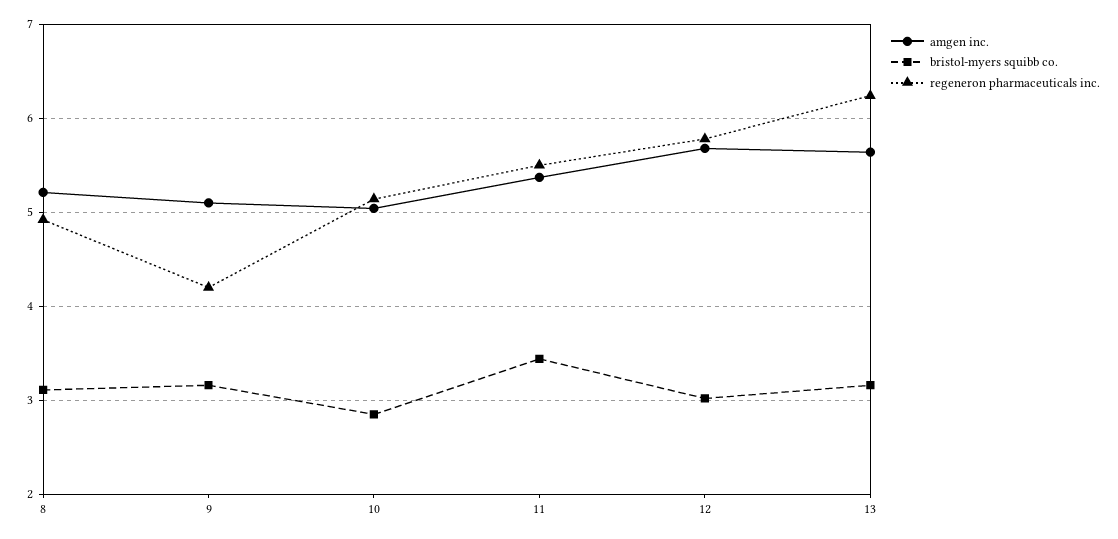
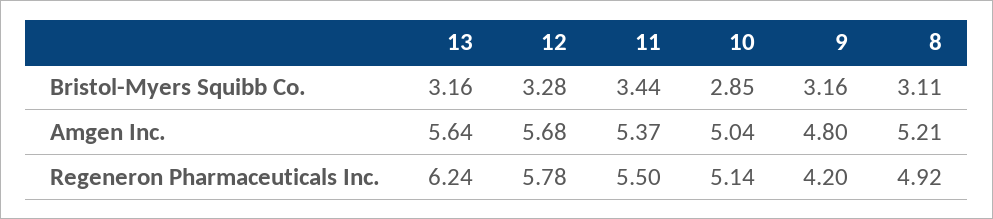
amgen inc., 9: 5.1 -> 4.8
bristol-myers squibb co., 12: 3 -> 3.28

